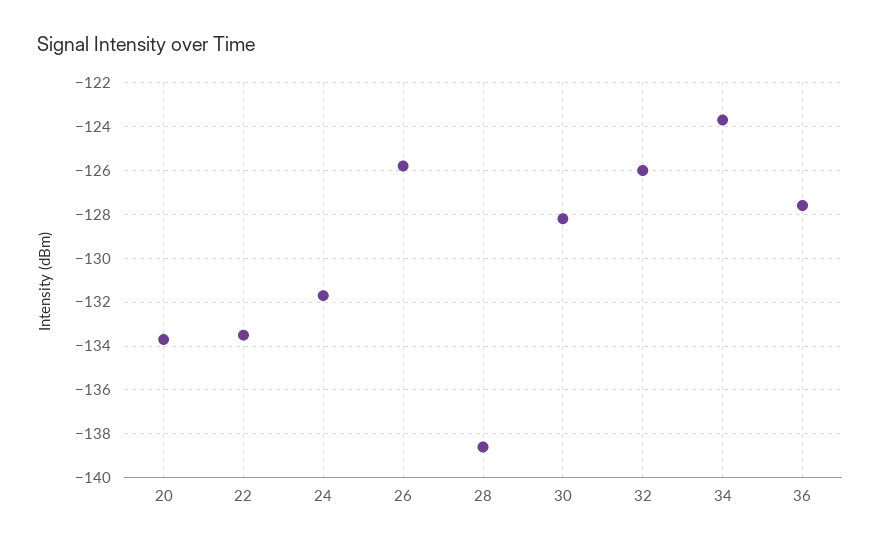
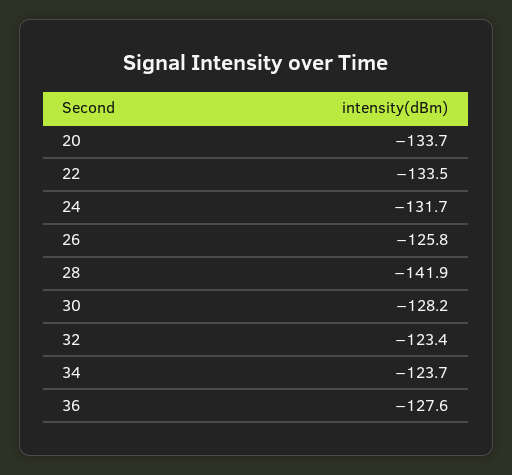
28: -138.5 -> -141.9
32: -126 -> -123.4

